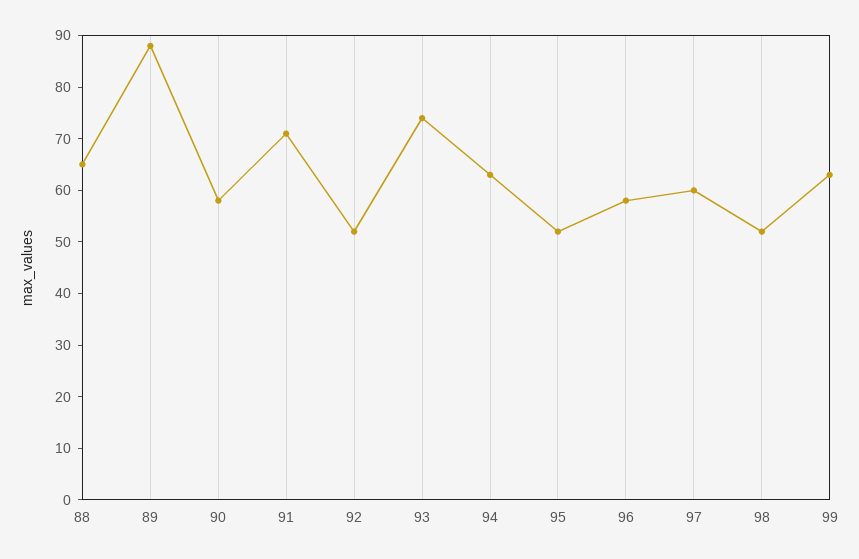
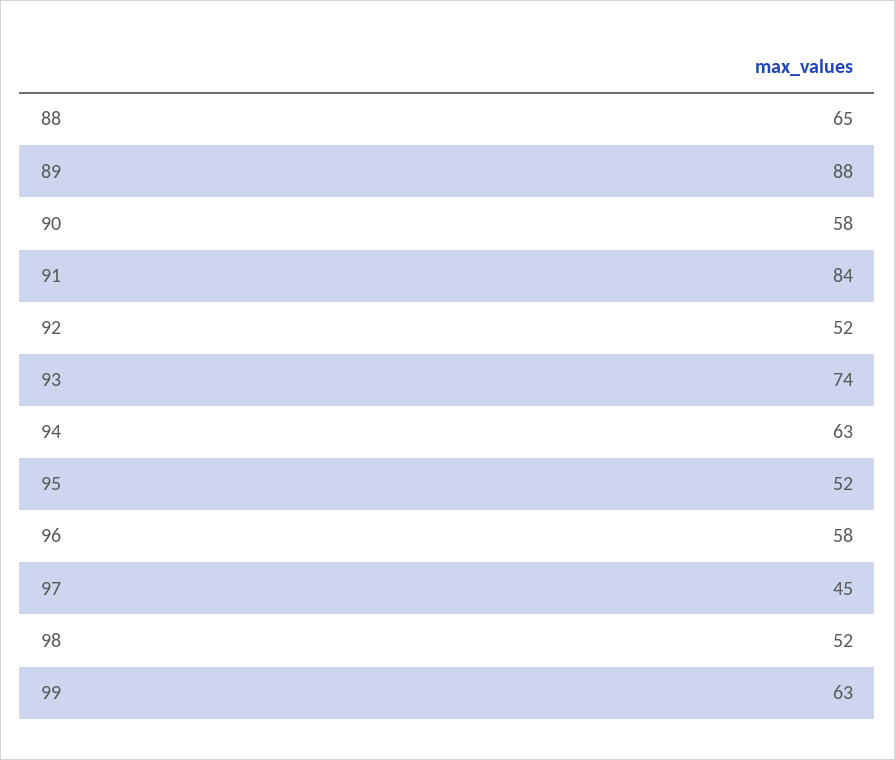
91: 70 -> 84
97: 60 -> 45

